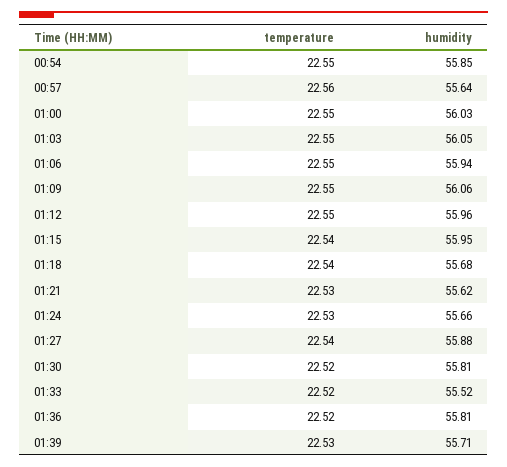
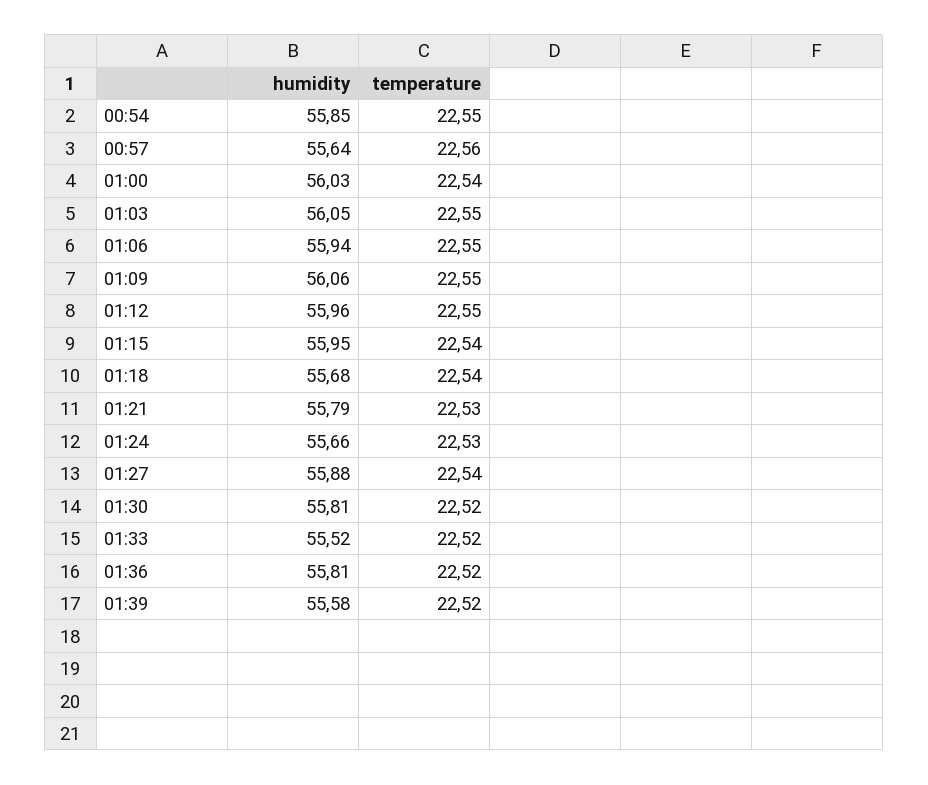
temperature, 01:00: 22.55 -> 22.54
humidity, 01:21: 55.62 -> 55.79
temperature, 01:39: 22.53 -> 22.52
humidity, 01:39: 55.71 -> 55.58

